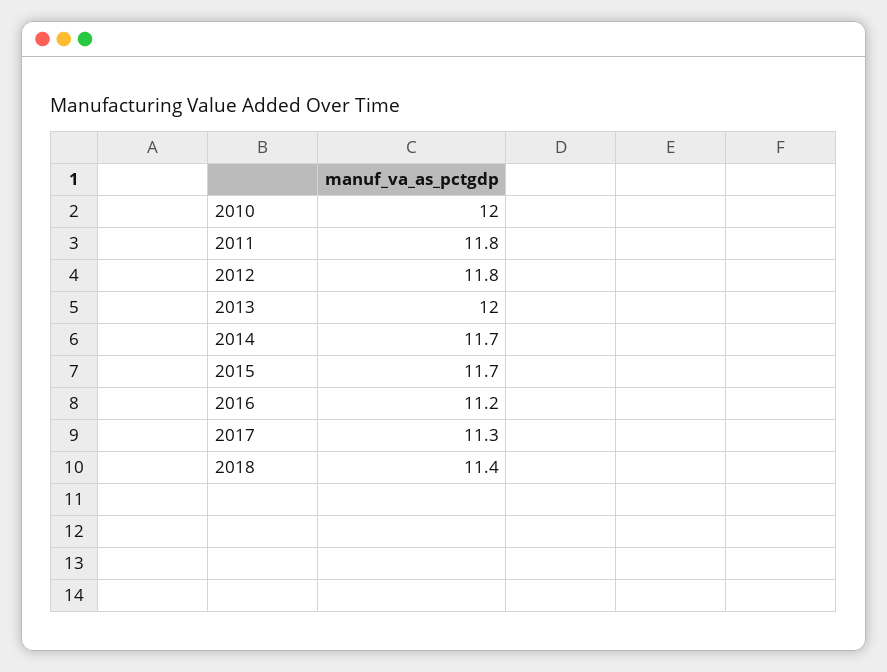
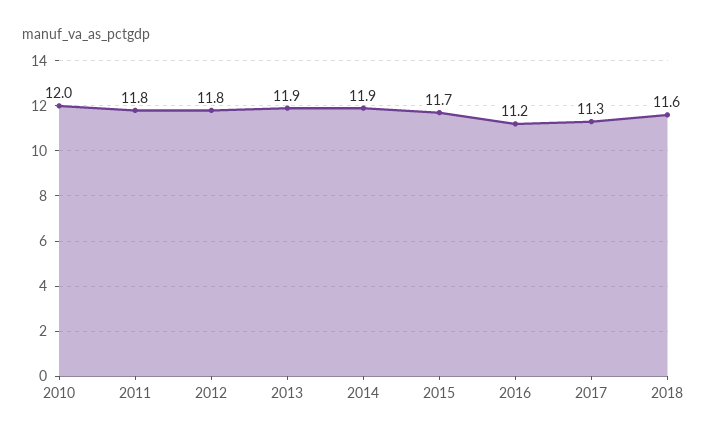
2013: 12 -> 11.9
2014: 11.7 -> 11.9
2018: 11.4 -> 11.6

